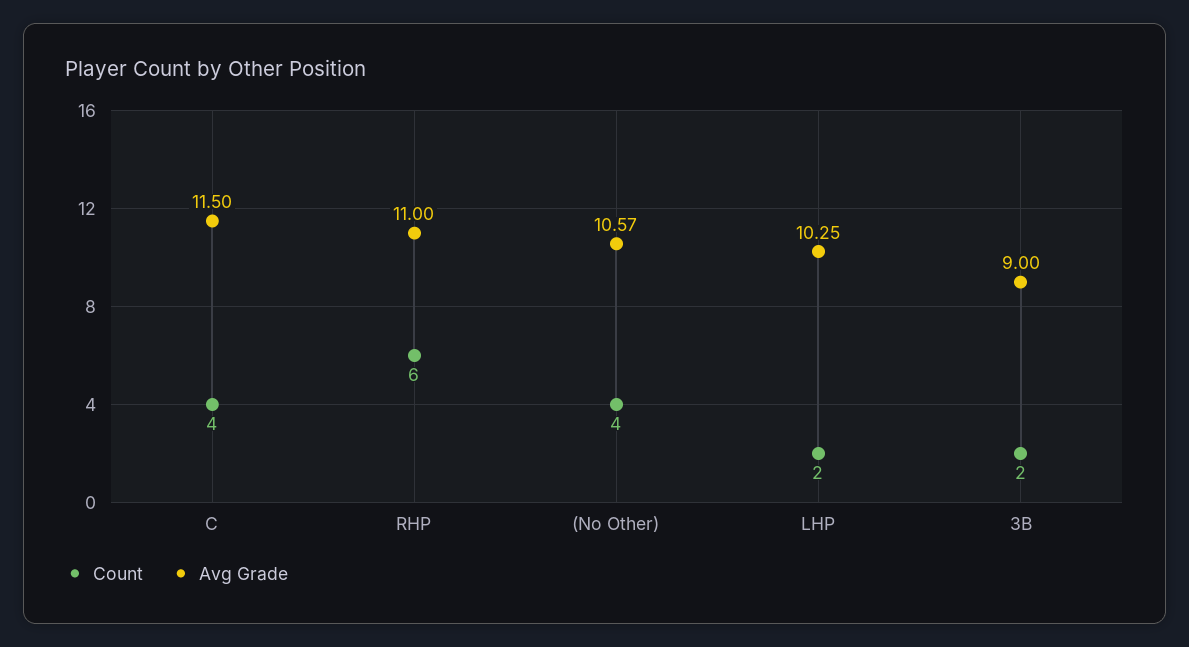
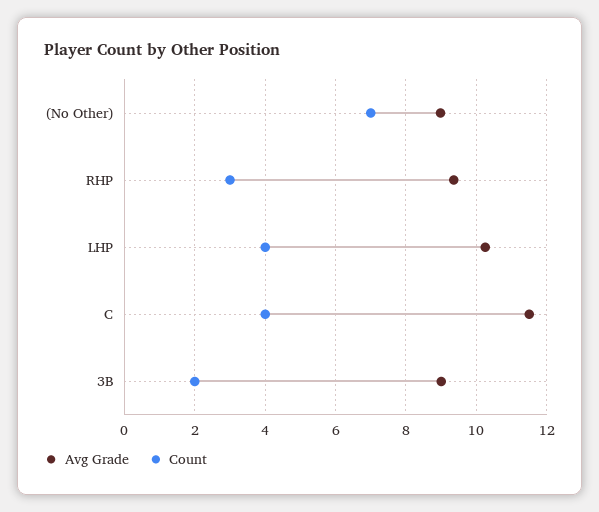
Count, RHP: 6 -> 3
Avg Grade, RHP: 11 -> 9.4
Count, (No Other): 4 -> 7
Avg Grade, (No Other): 10.57 -> 9
Count, LHP: 2 -> 4

